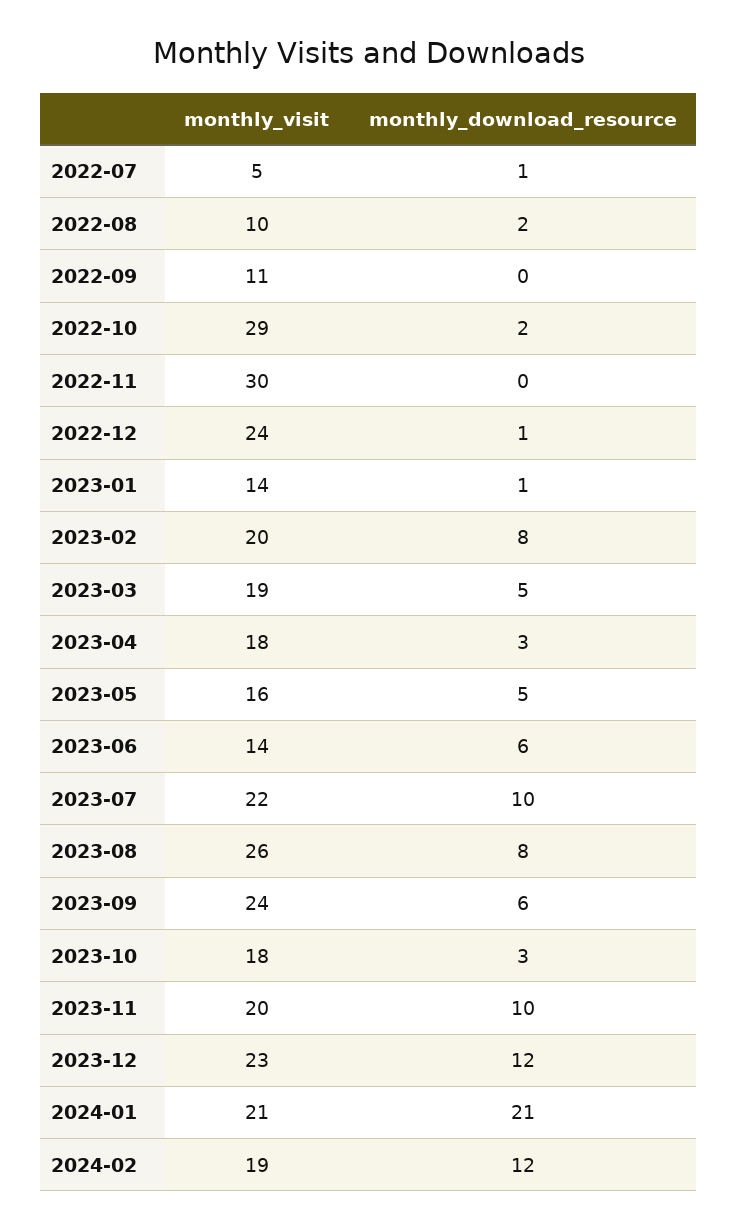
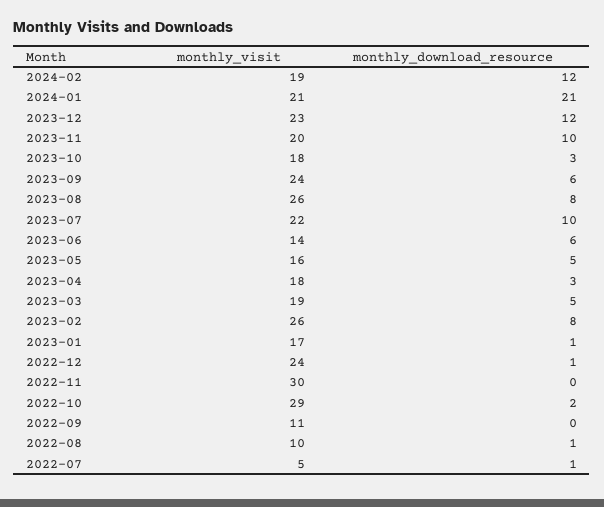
monthly_download_resource, 2022-08: 2 -> 1
monthly_visit, 2023-01: 14 -> 17
monthly_visit, 2023-02: 20 -> 26

